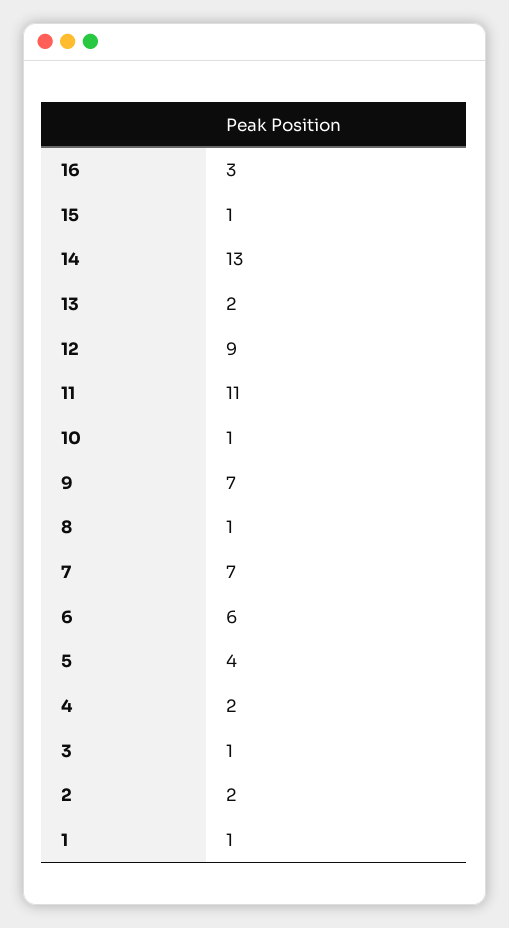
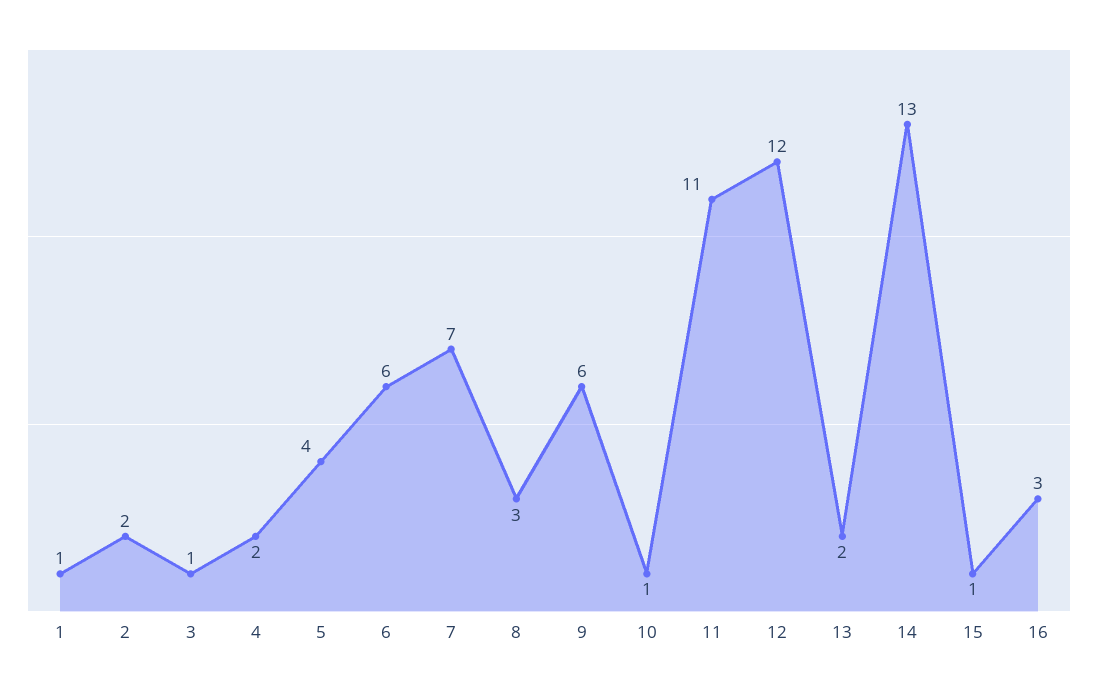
12: 9 -> 12
9: 7 -> 6
8: 1 -> 3

